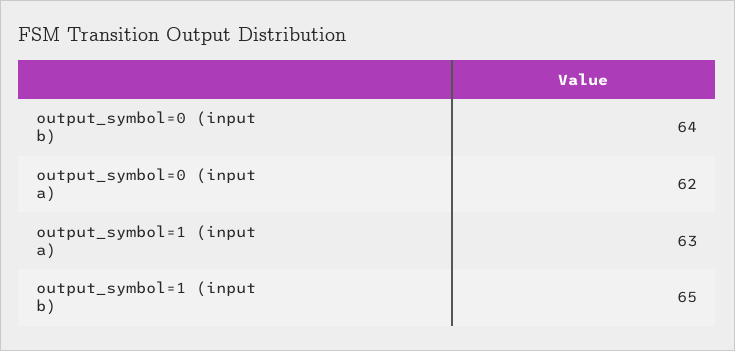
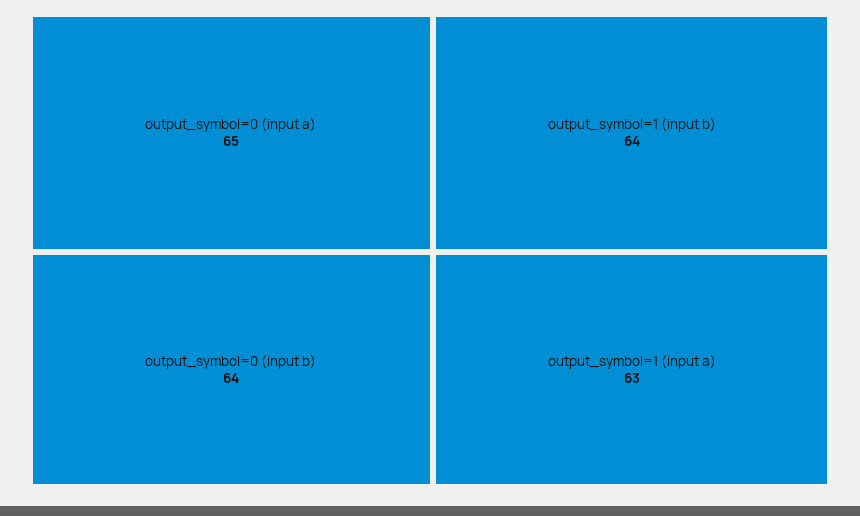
output_symbol=0 (input a): 62 -> 65
output_symbol=1 (input b): 65 -> 64

